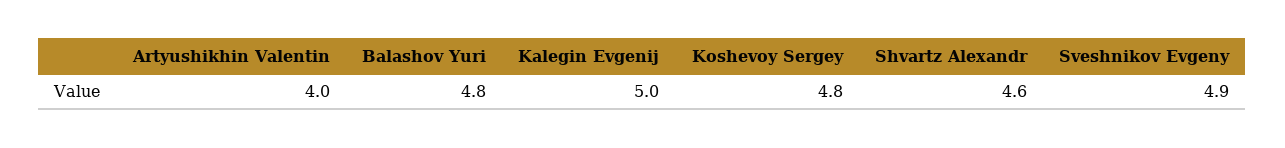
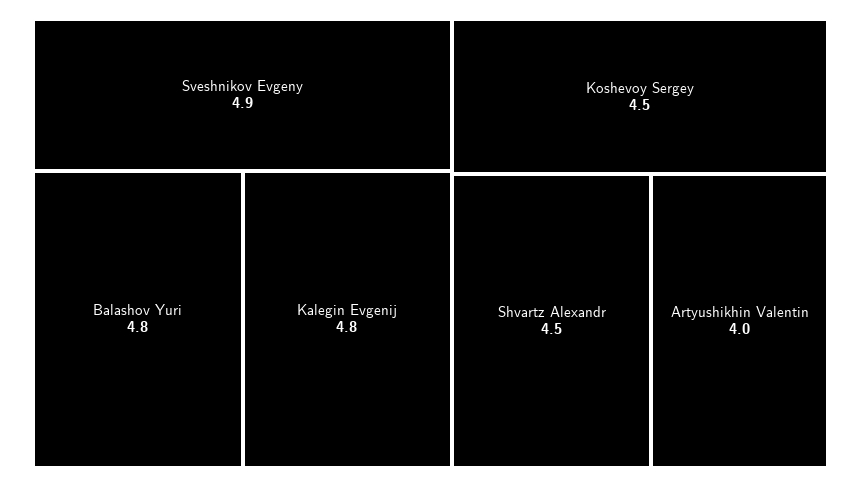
Kalegin Evgenij: 5 -> 4.8
Koshevoy Sergey: 4.8 -> 4.5
Shvartz Alexandr: 4.6 -> 4.5

